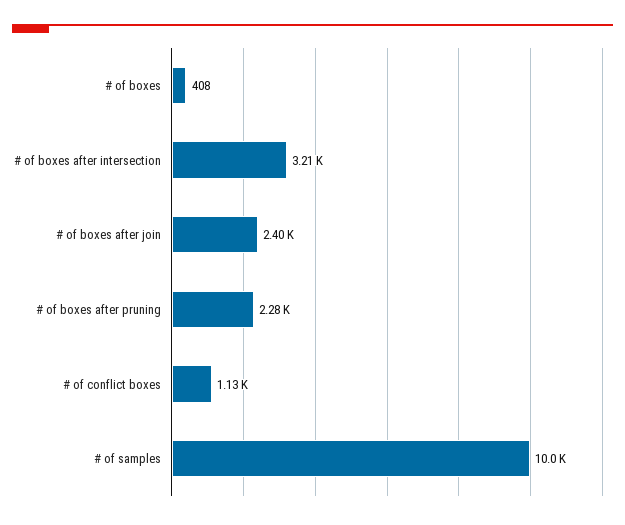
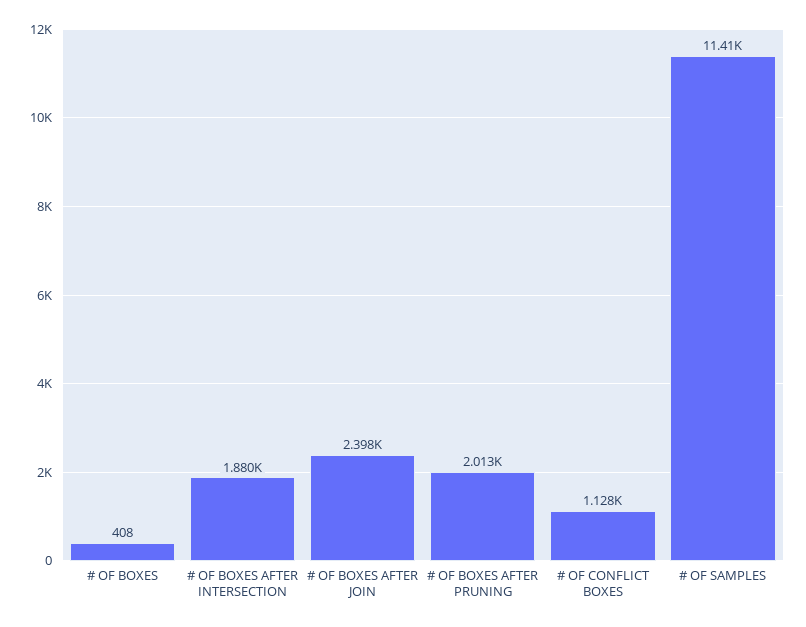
# of boxes after intersection: 3210 -> 1880
# of boxes after pruning: 2280 -> 2013
# of samples: 10000 -> 11410

